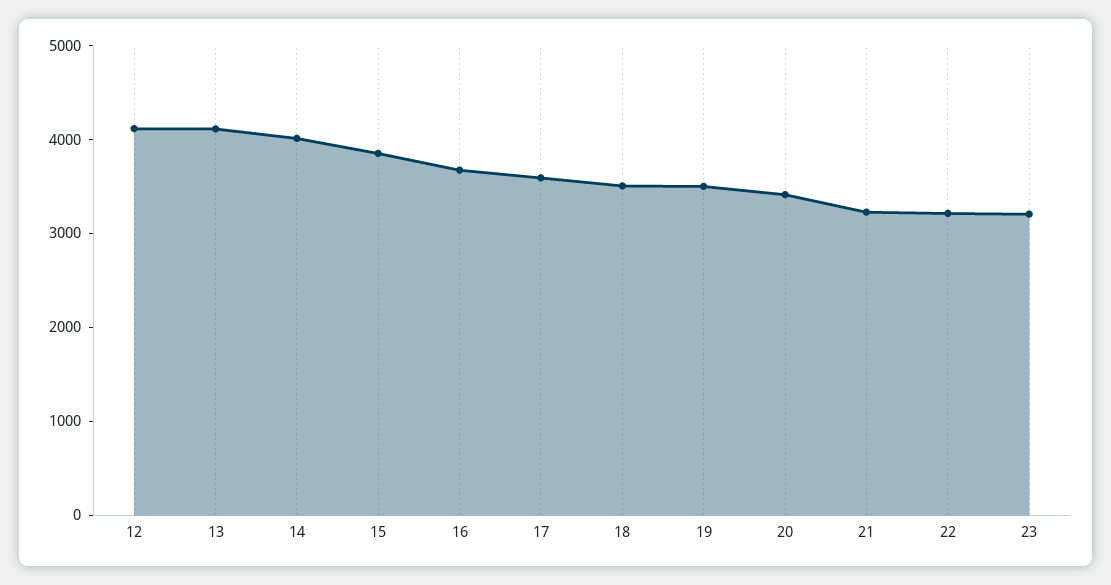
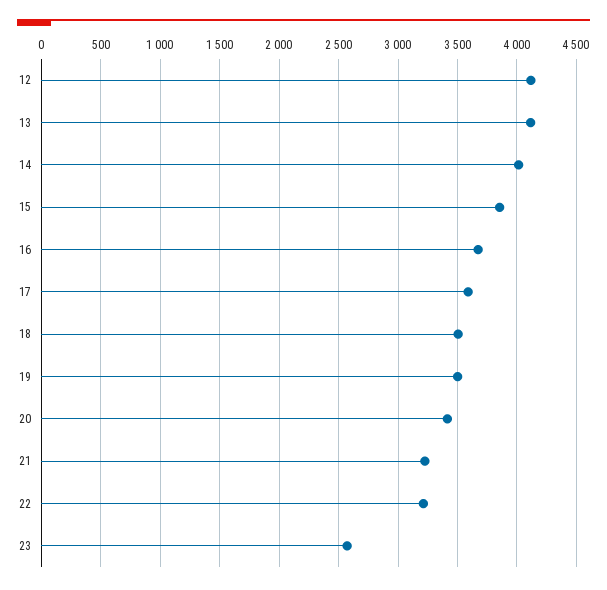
23: 3200 -> 2600

